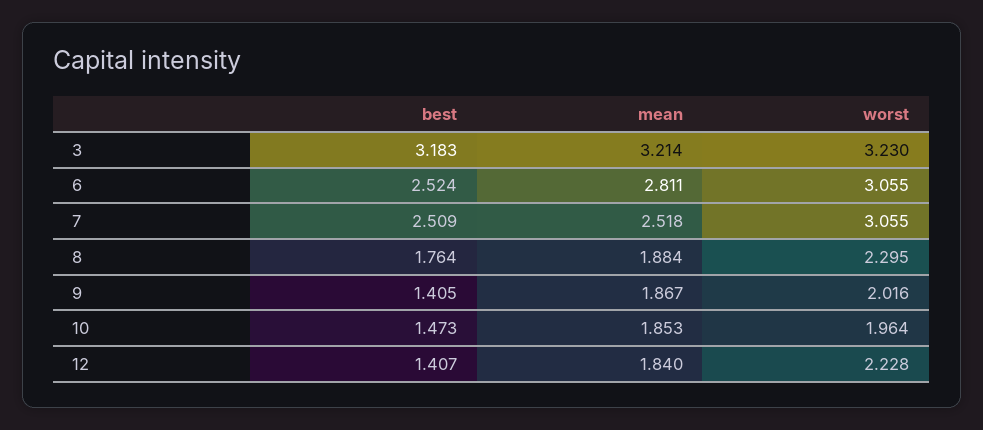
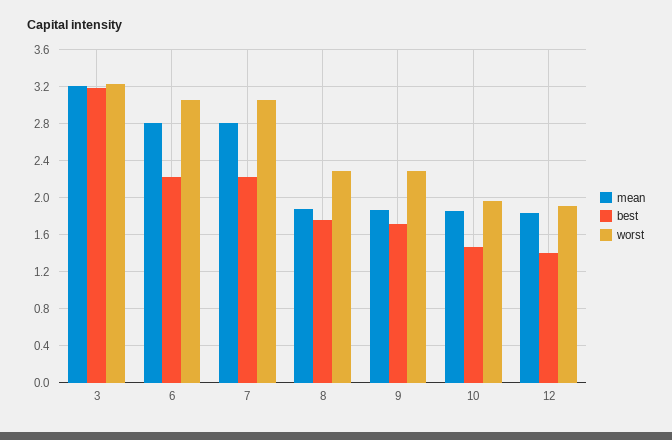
best, 6: 2.524 -> 2.2
best, 7: 2.509 -> 2.2
mean, 7: 2.518 -> 2.8
best, 9: 1.405 -> 1.7
worst, 9: 2.016 -> 2.3
worst, 12: 2.228 -> 1.9

